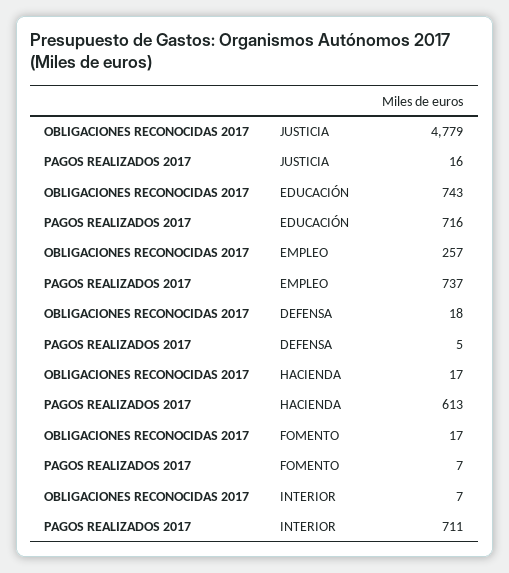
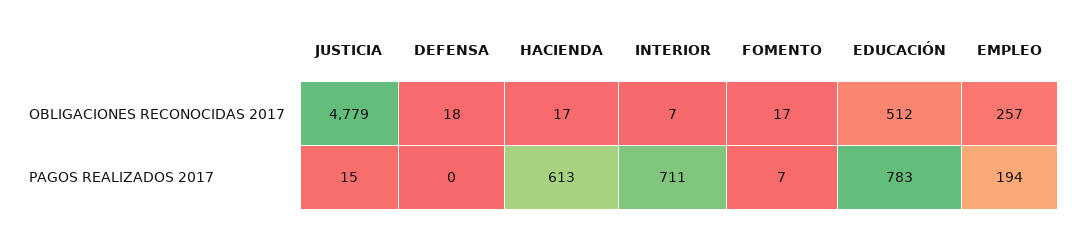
PAGOS REALIZADOS 2017, JUSTICIA: 16 -> 15
OBLIGACIONES RECONOCIDAS 2017, EDUCACIÓN: 743 -> 512
PAGOS REALIZADOS 2017, EDUCACIÓN: 716 -> 783
PAGOS REALIZADOS 2017, EMPLEO: 737 -> 194
PAGOS REALIZADOS 2017, DEFENSA: 5 -> 0

